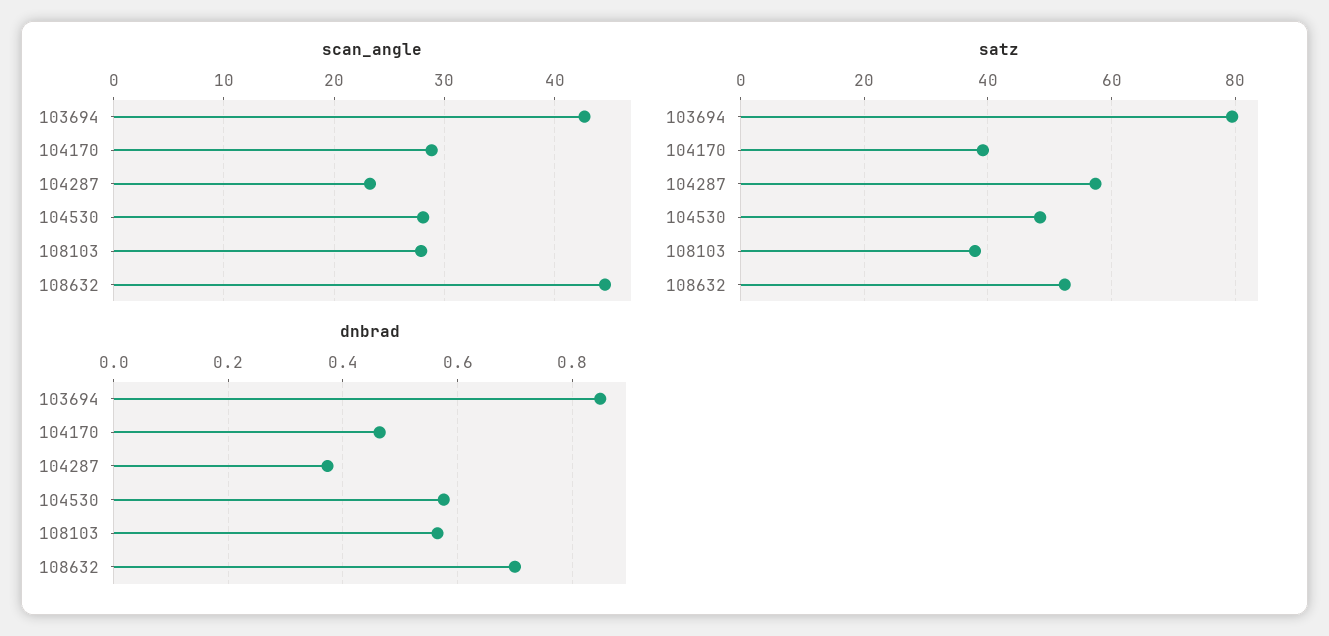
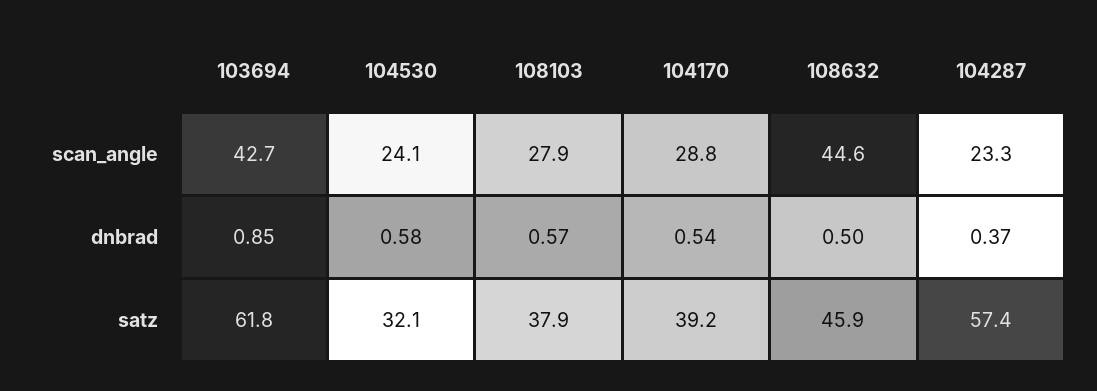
scan_angle, 104530: 28 -> 24.1
satz, 103694: 80 -> 61.8
satz, 104530: 48 -> 32.1
satz, 108632: 52 -> 45.9
dnbrad, 104170: 0.46 -> 0.54
dnbrad, 108632: 0.7 -> 0.5

